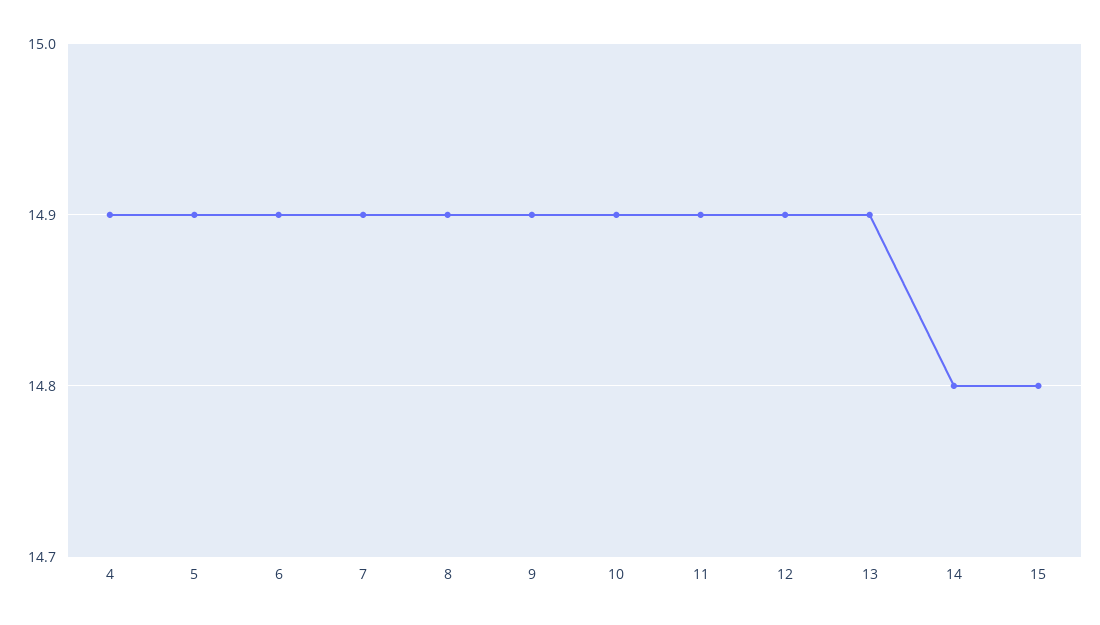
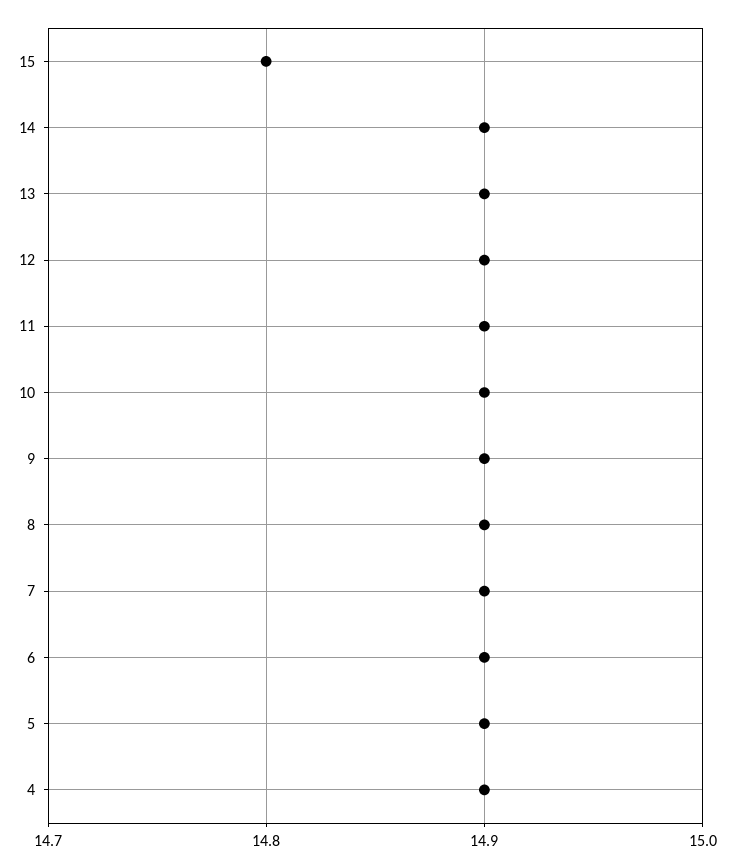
14: 14.8 -> 14.9

